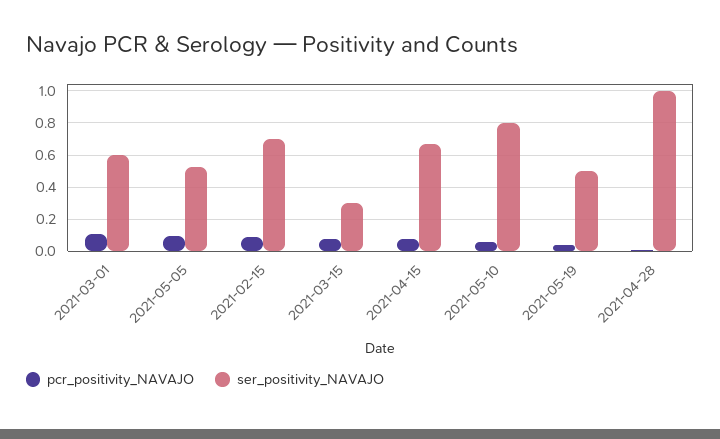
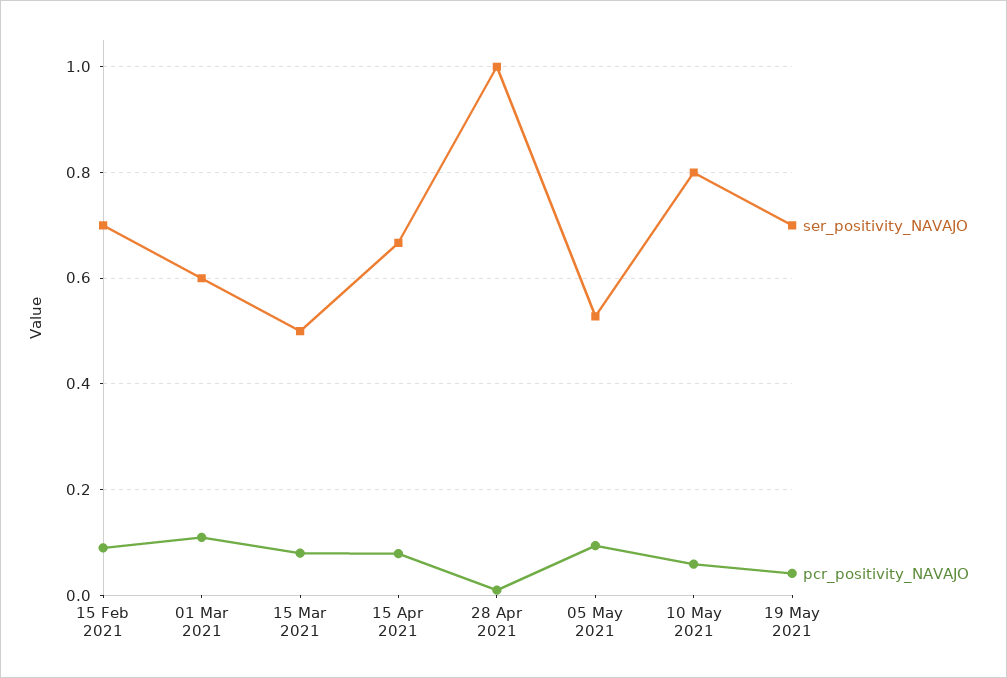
ser_positivity_NAVAJO, 2021-03-15: 0.3 -> 0.5
ser_positivity_NAVAJO, 2021-05-19: 0.5 -> 0.7

